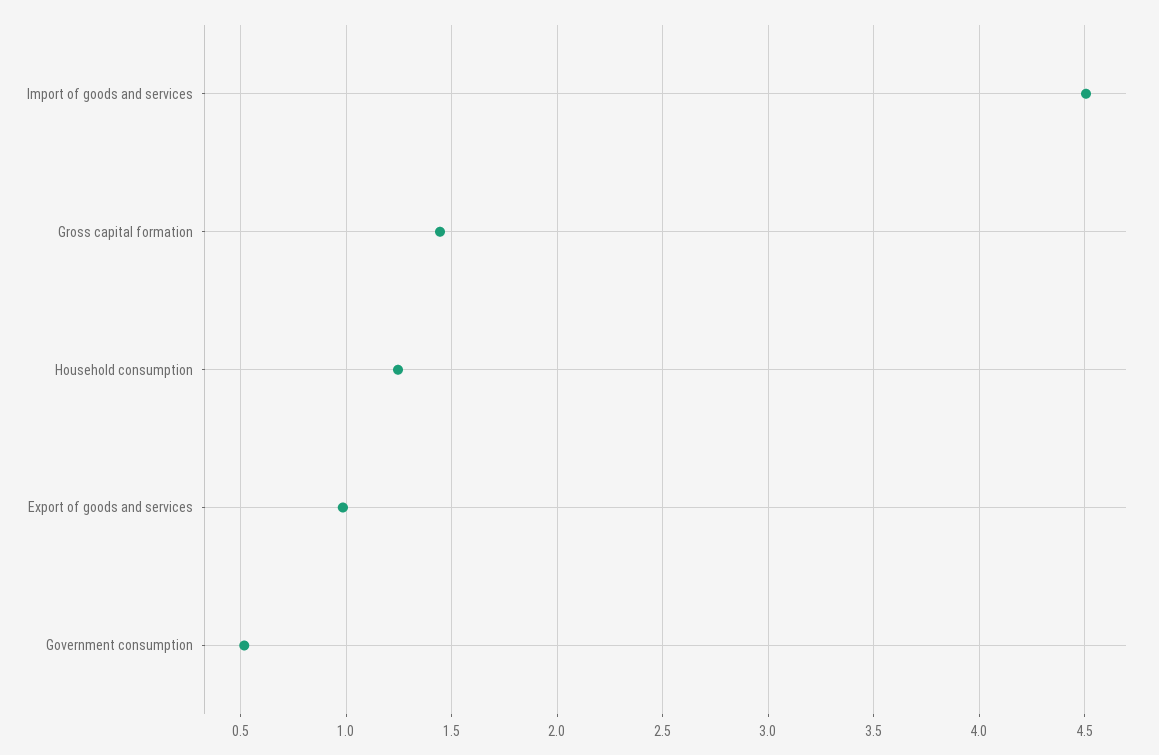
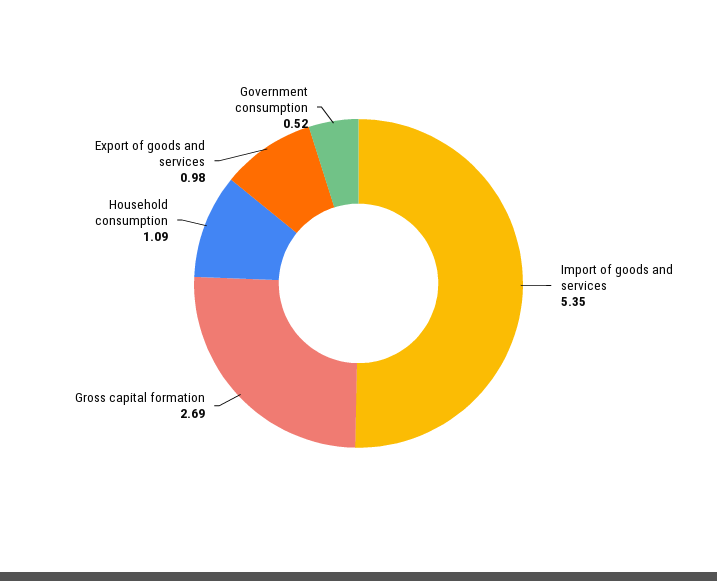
Import of goods and services: 4.5 -> 5.35
Gross capital formation: 1.45 -> 2.69
Household consumption: 1.25 -> 1.09

